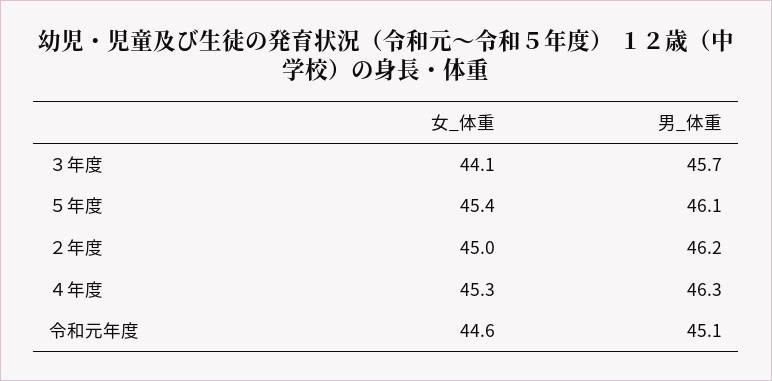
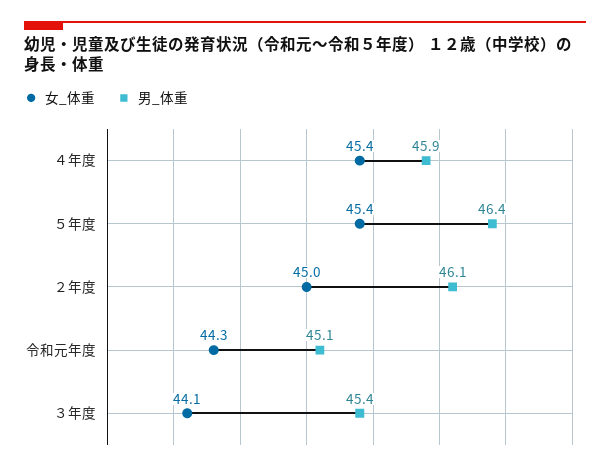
男_体重, ３年度: 45.7 -> 45.4
男_体重, ５年度: 46.1 -> 46.4
男_体重, ２年度: 46.2 -> 46.1
女_体重, ４年度: 45.3 -> 45.4
男_体重, ４年度: 46.3 -> 45.9
女_体重, 令和元年度: 44.6 -> 44.3

